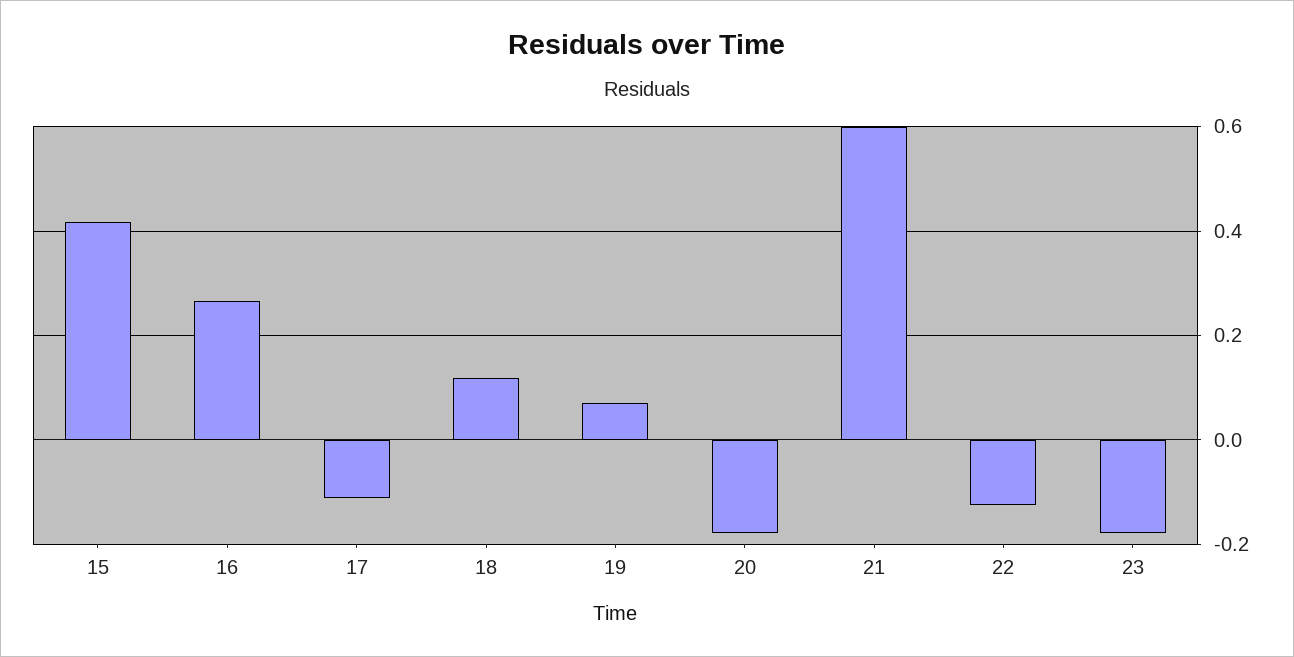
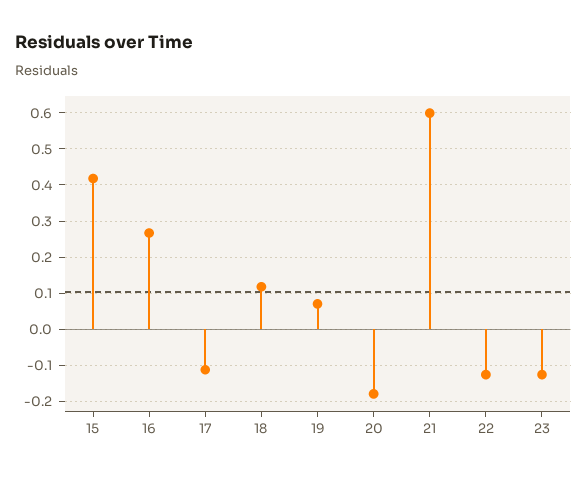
23: -0.18 -> -0.12

